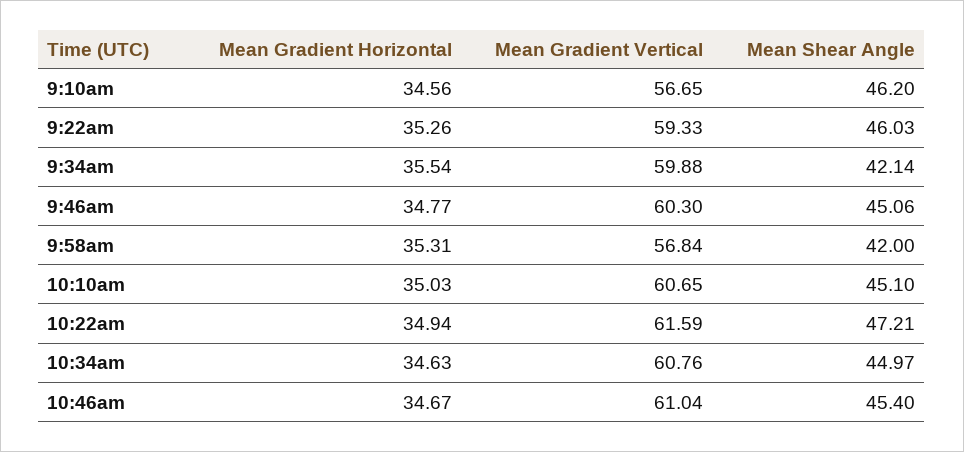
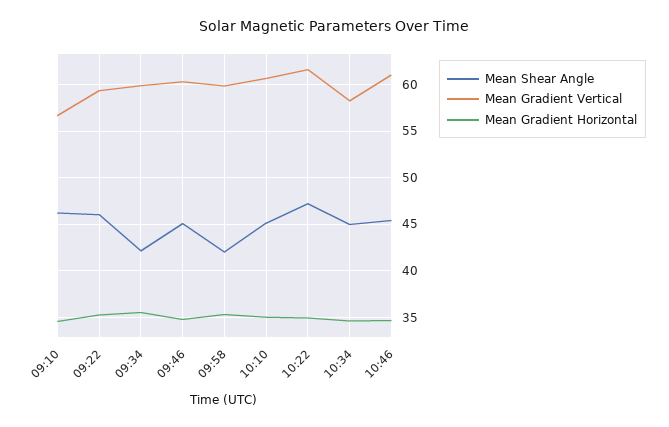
Mean Gradient Vertical, 9:58am: 56.84 -> 60
Mean Gradient Vertical, 10:34am: 60.76 -> 58

